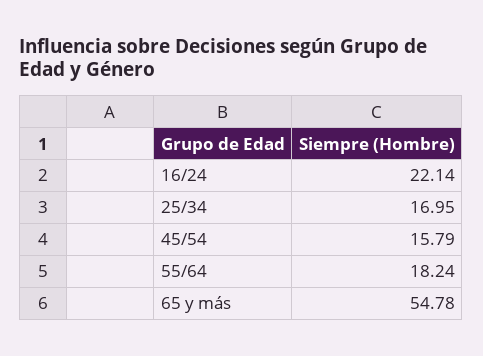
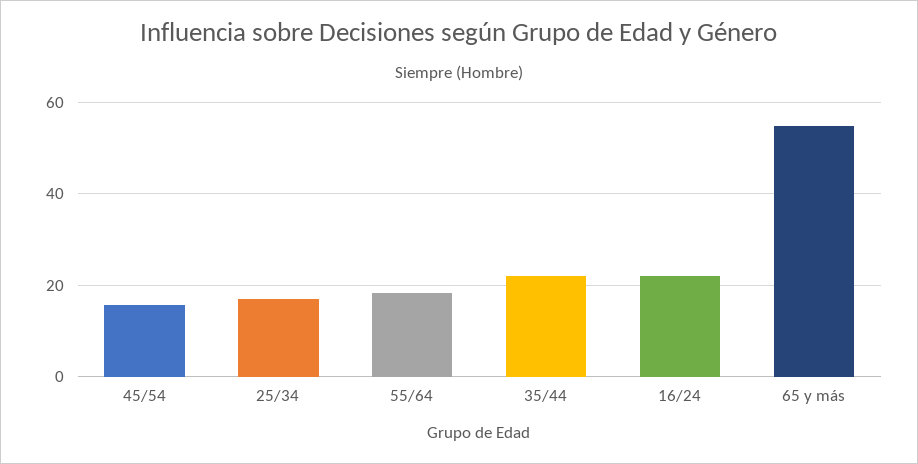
35/44: none -> 22

